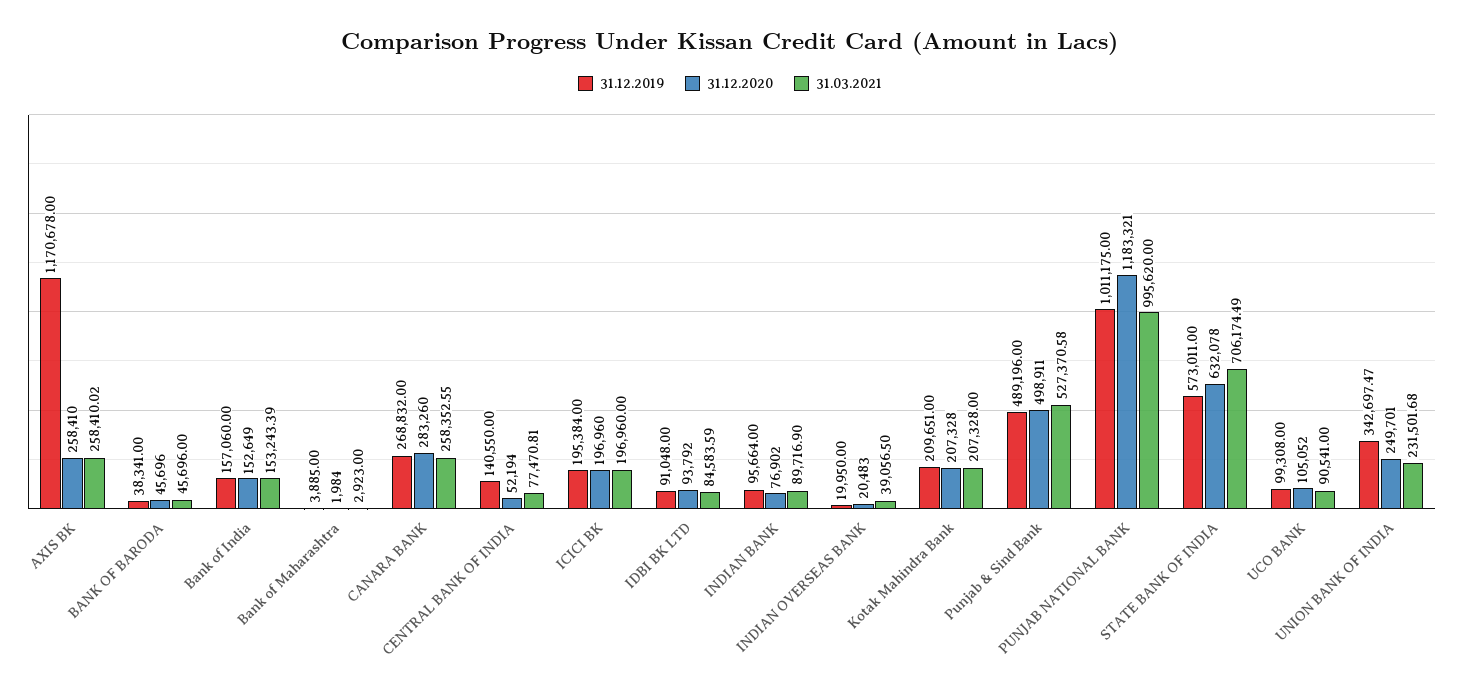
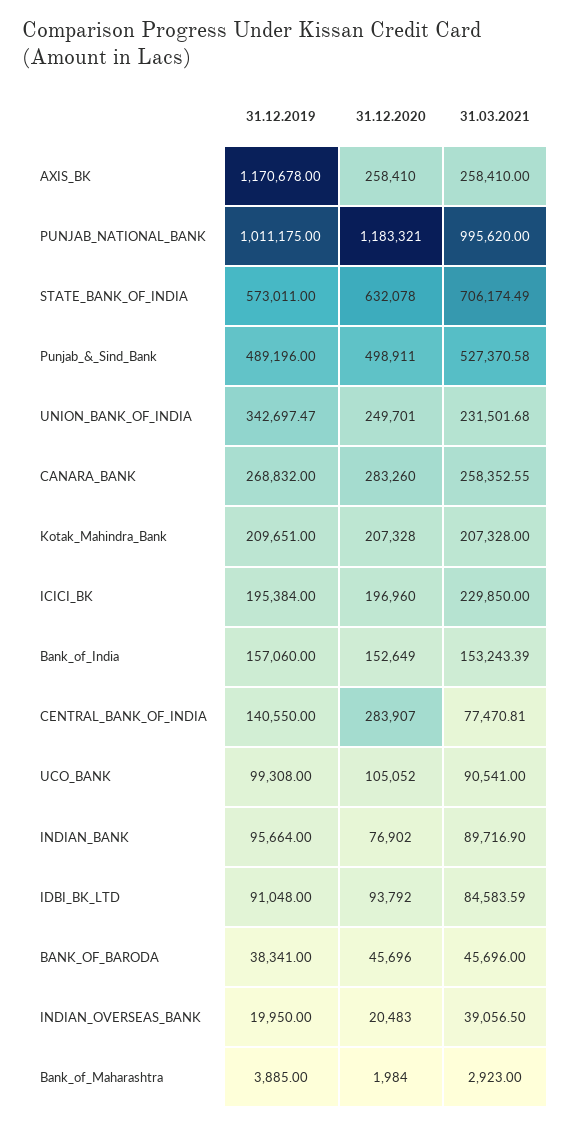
31.03.2021, AXIS BK: 258410.02 -> 258410
31.12.2020, CENTRAL BANK OF INDIA: 52194 -> 283907
31.03.2021, ICICI BK: 196960 -> 229850

